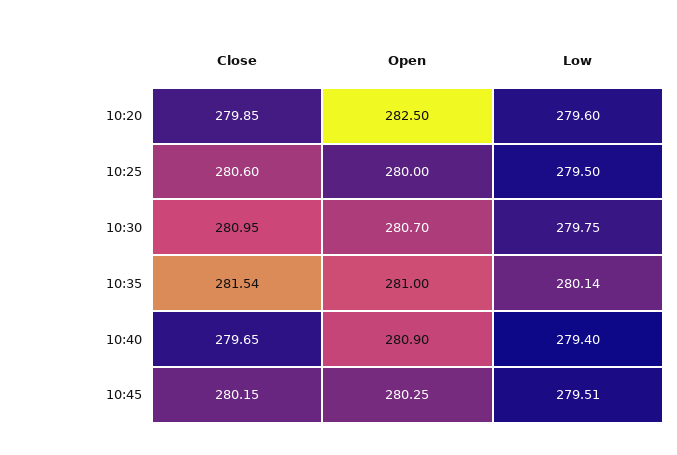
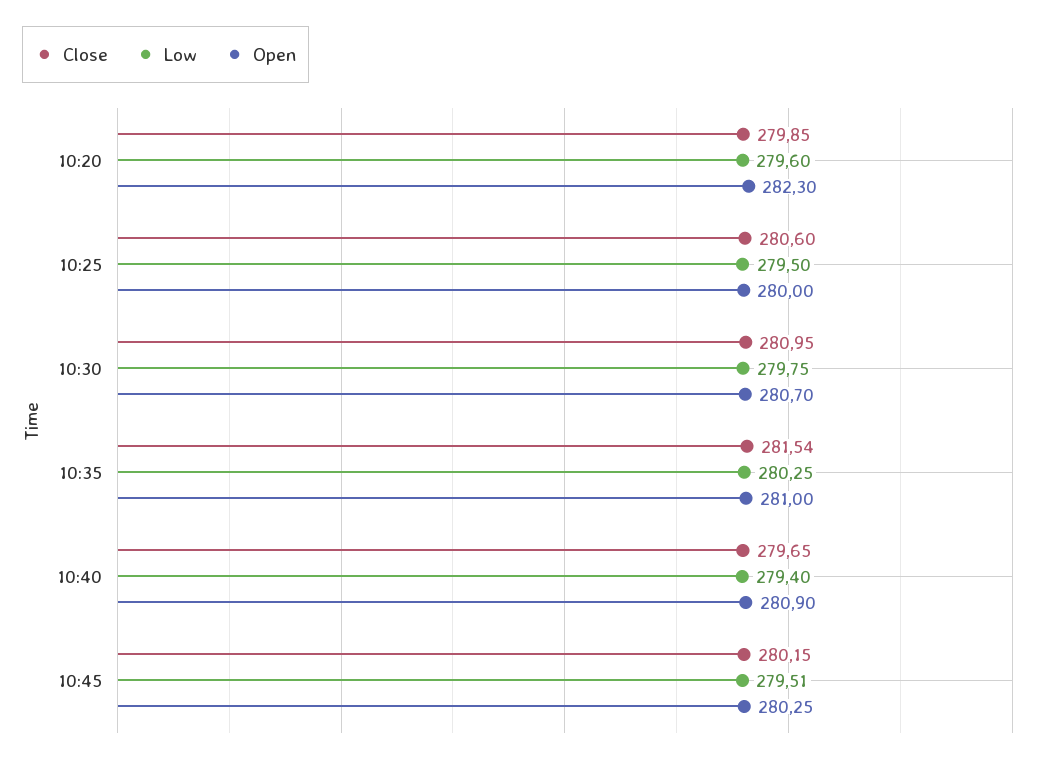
Open, 10:20: 282.5 -> 282.3
Low, 10:35: 280.14 -> 280.25

